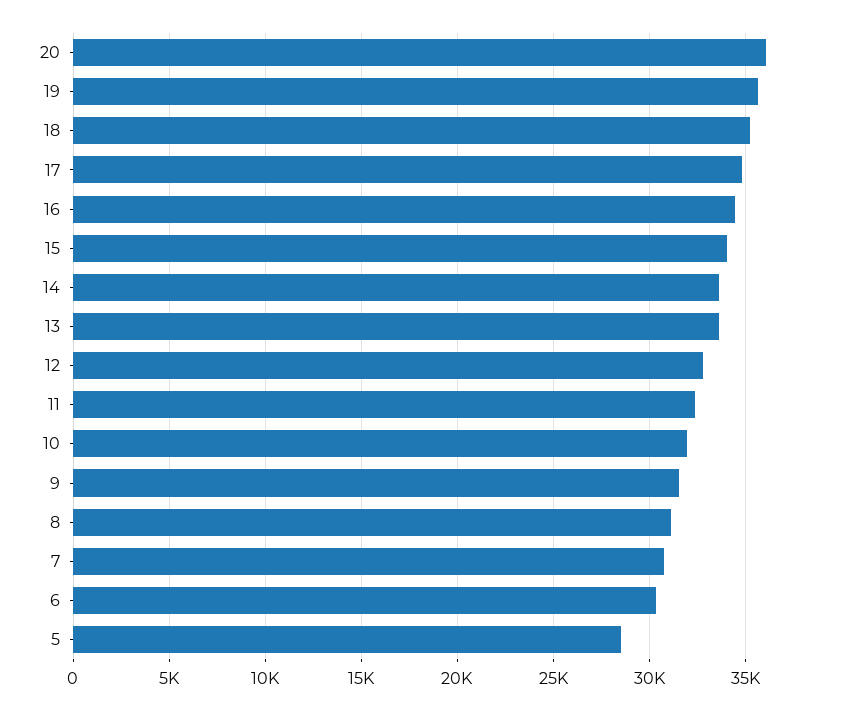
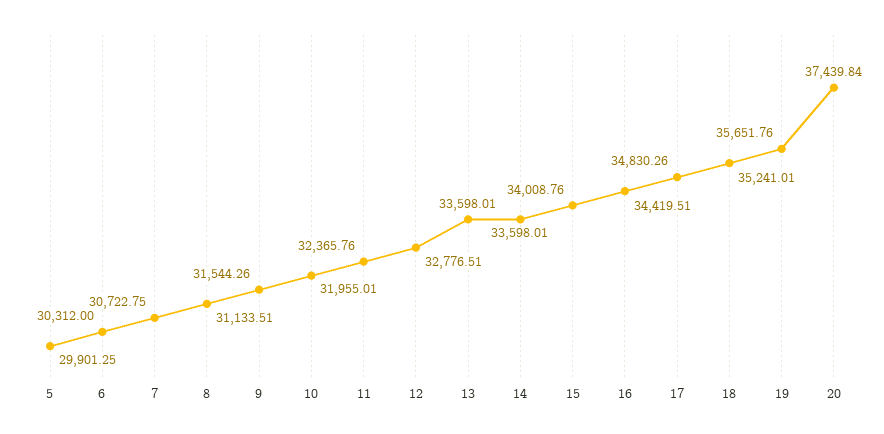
20: 36000 -> 37439.84
5: 28500 -> 29901.25

